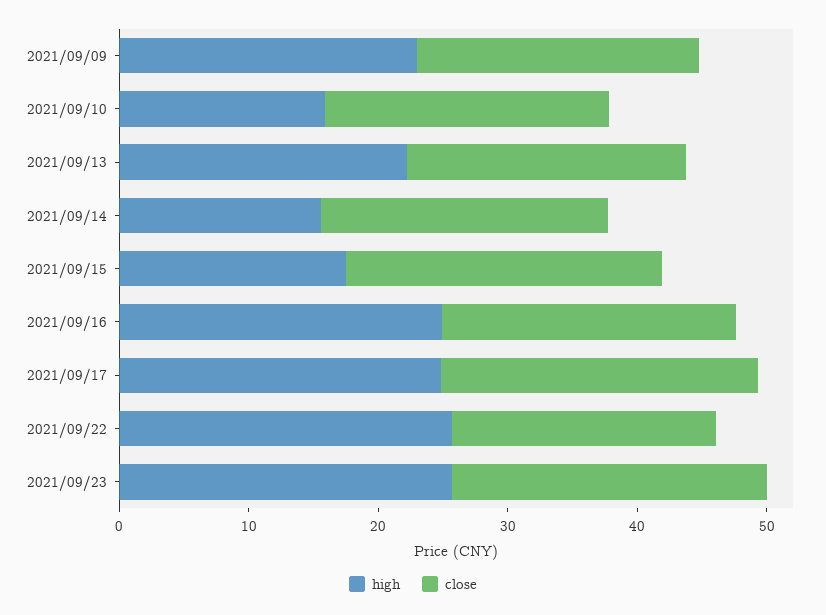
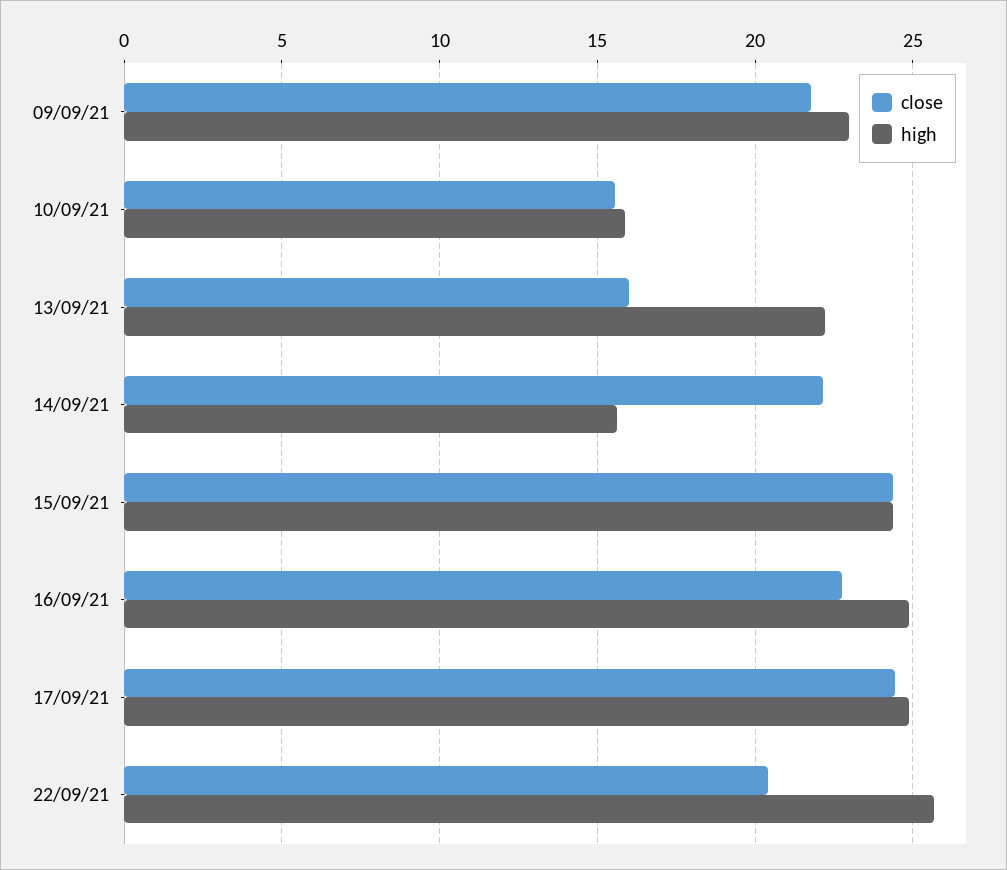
close, 2021/09/10: 22 -> 15.5
close, 2021/09/13: 22 -> 16
high, 2021/09/15: 18 -> 24.5
high, 2021/09/23: 26 -> none
close, 2021/09/23: 24 -> none

